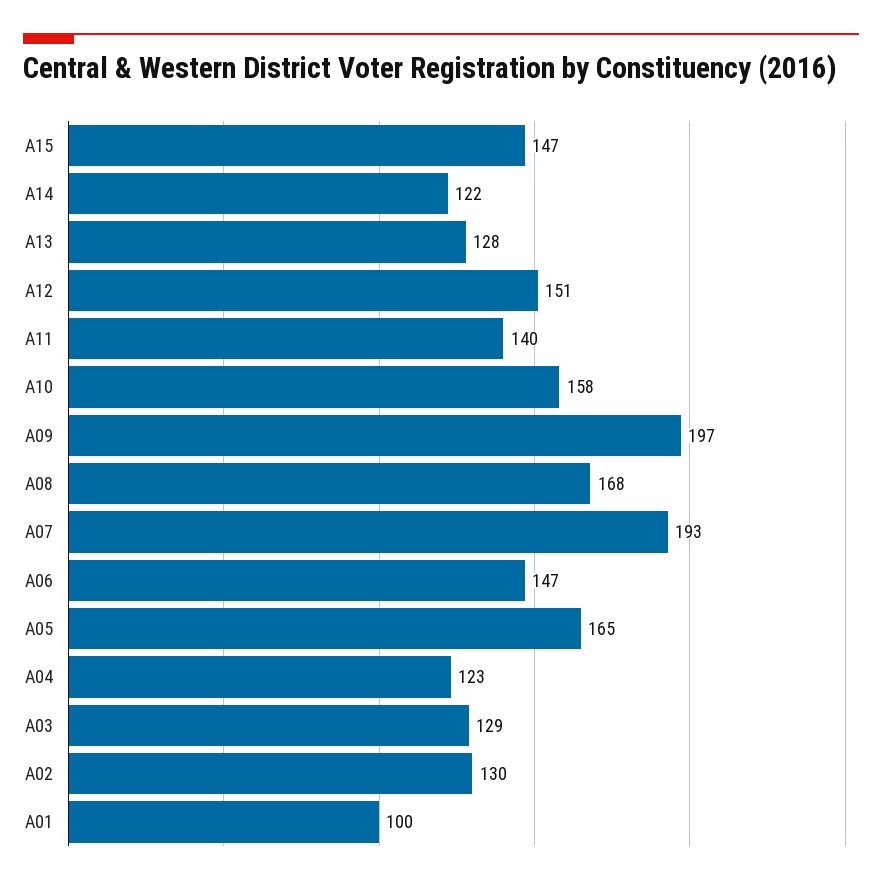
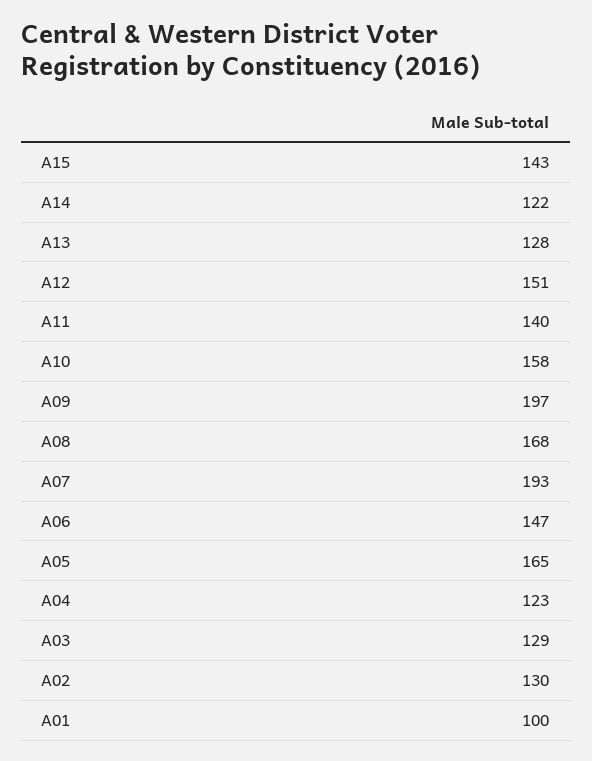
A15: 147 -> 143

